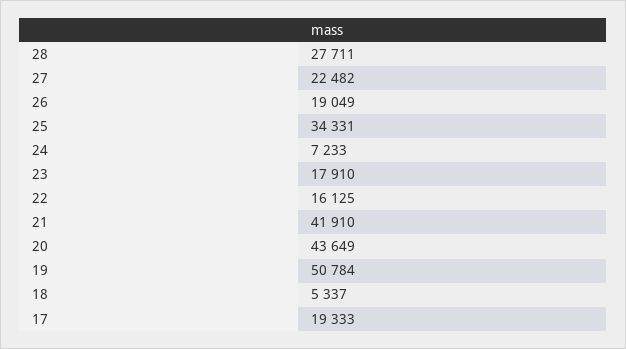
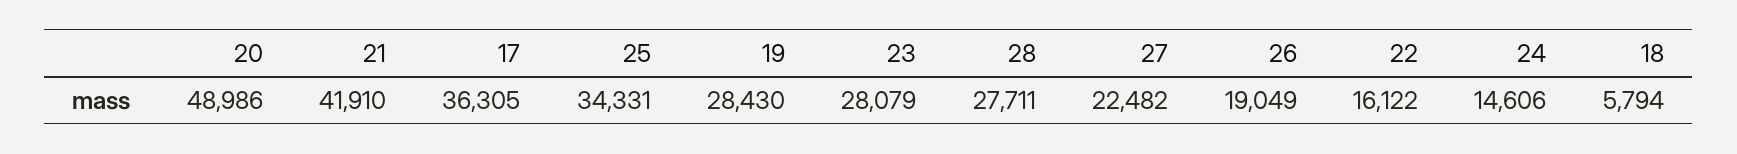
24: 7233 -> 14606
23: 17910 -> 28079
22: 16125 -> 16122
20: 43649 -> 48986
19: 50784 -> 28430
18: 5337 -> 5794
17: 19333 -> 36305

